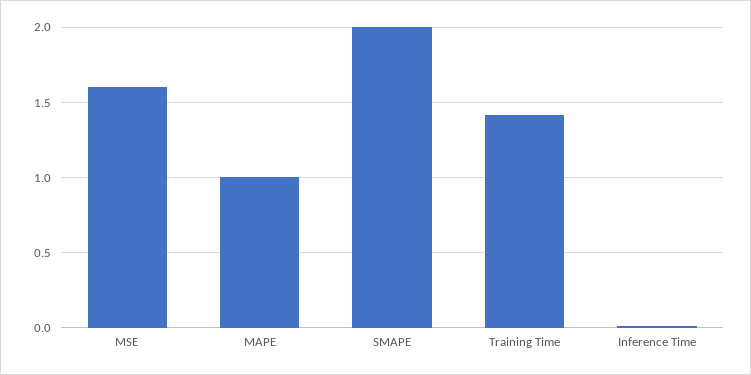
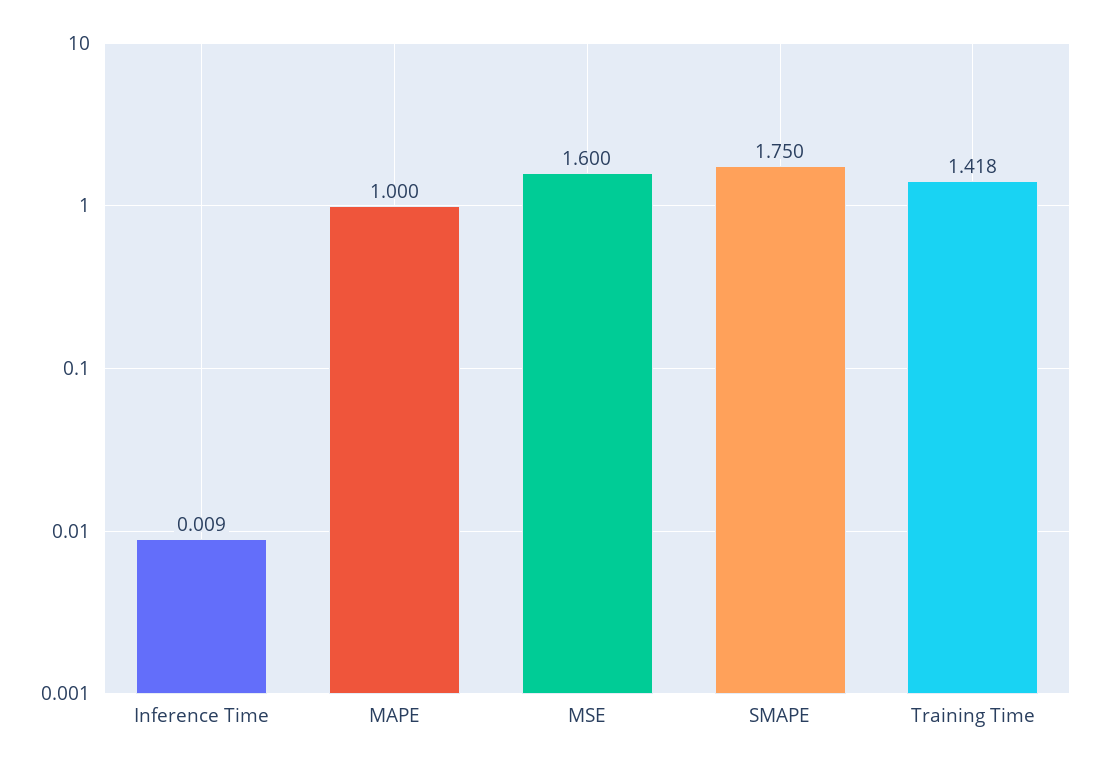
SMAPE: 2 -> 1.75

